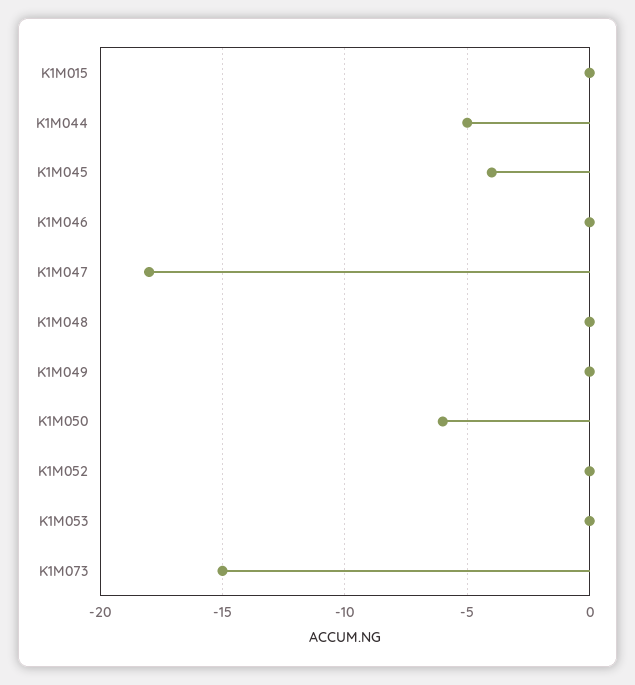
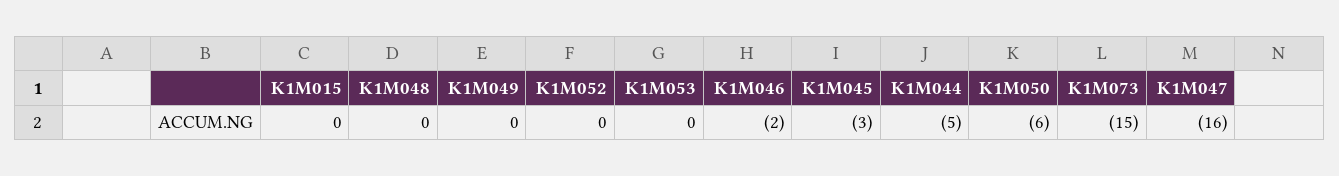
K1M045: -4 -> -3
K1M046: 0 -> -2
K1M047: -18 -> -16

